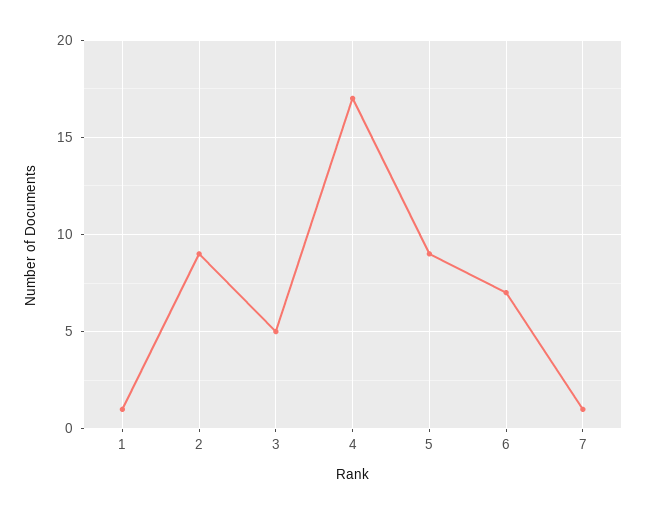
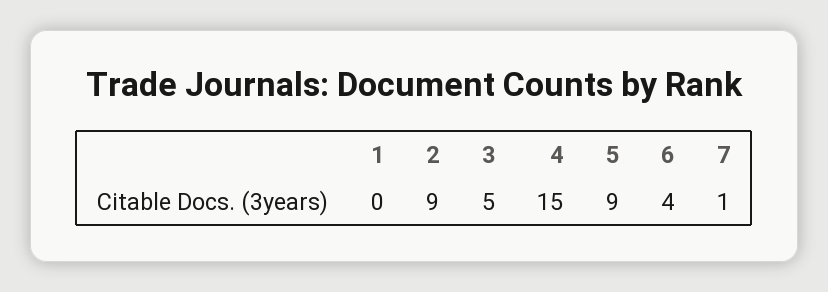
1: 1 -> 0
4: 17 -> 15
6: 7 -> 4

